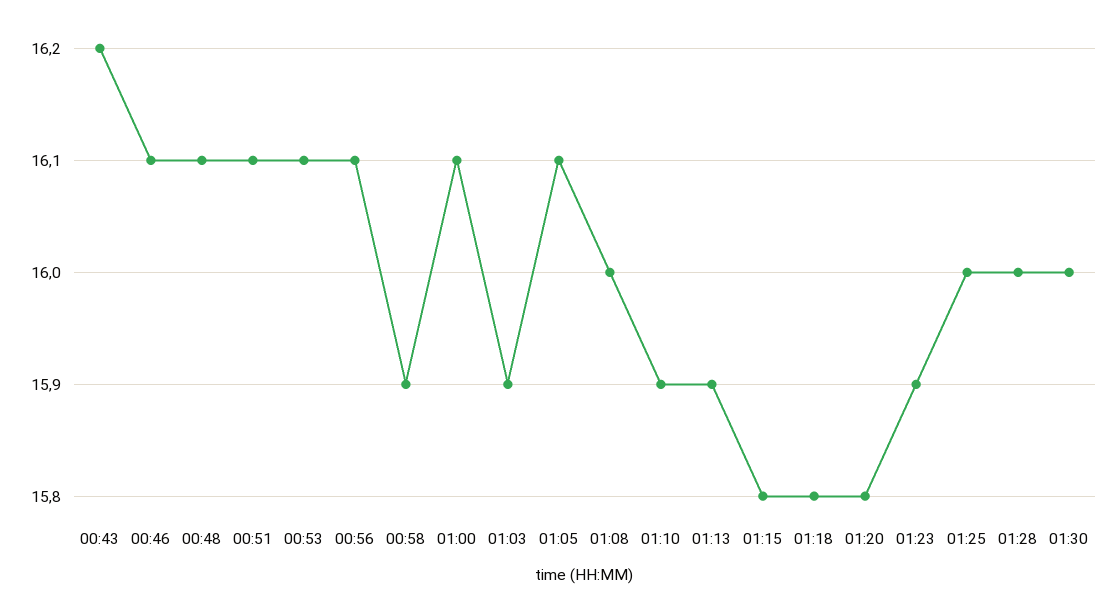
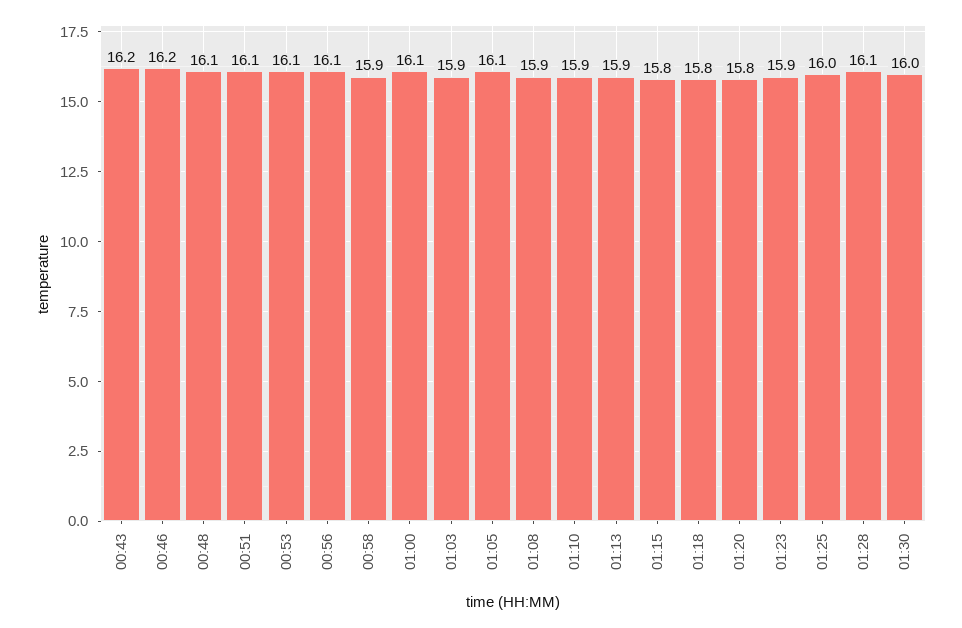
00:46: 16.1 -> 16.2
01:08: 16 -> 15.9
01:28: 16 -> 16.1

